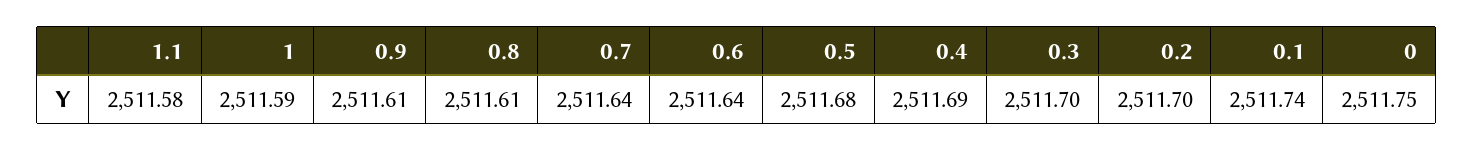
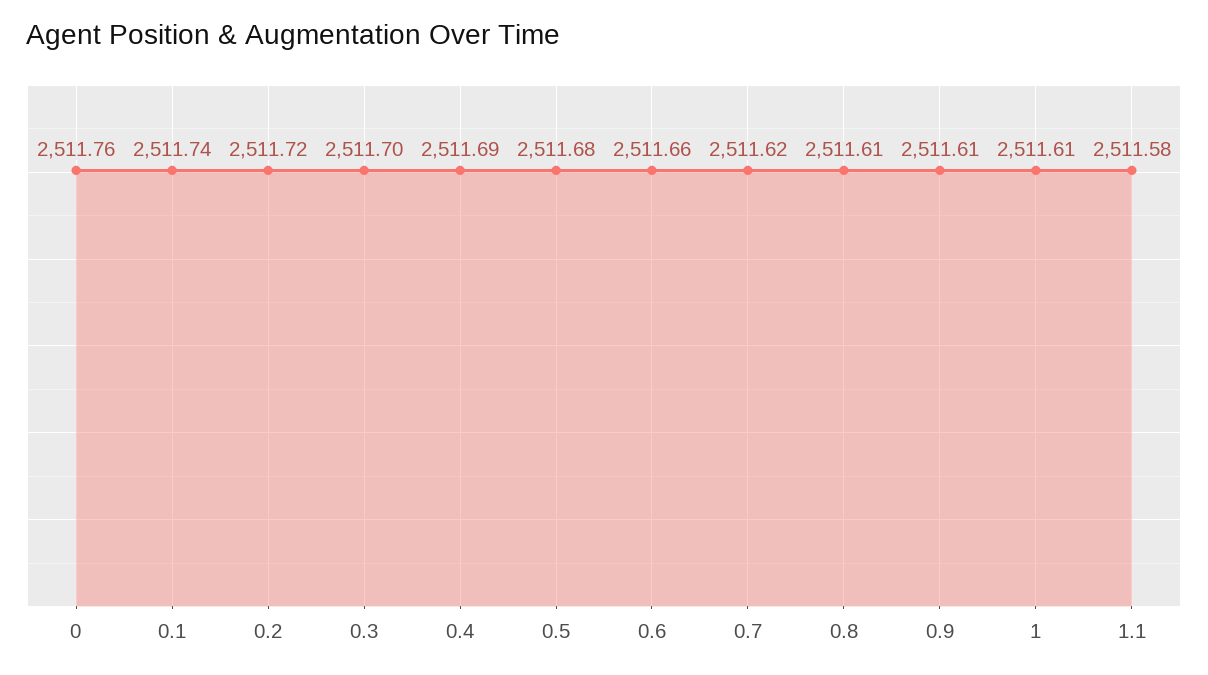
1: 2511.59 -> 2511.61
0.7: 2511.64 -> 2511.62
0.6: 2511.64 -> 2511.66
0.2: 2511.7 -> 2511.72
0: 2511.75 -> 2511.76

